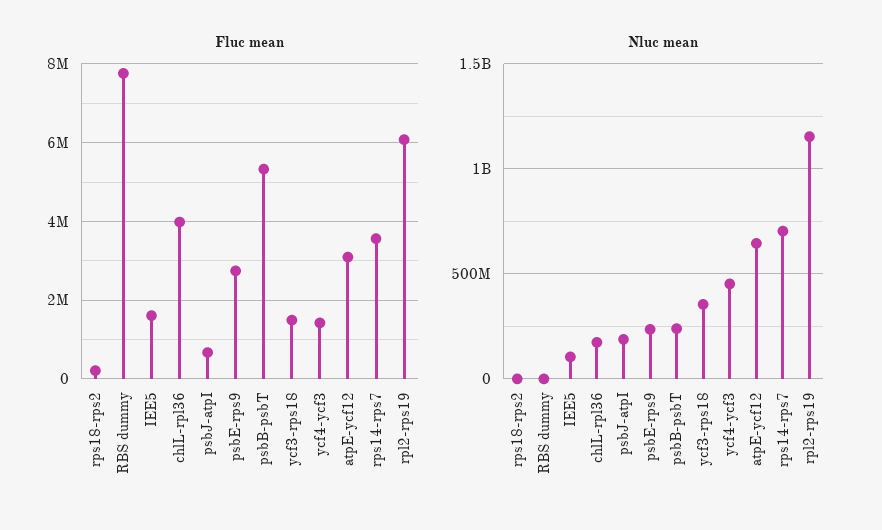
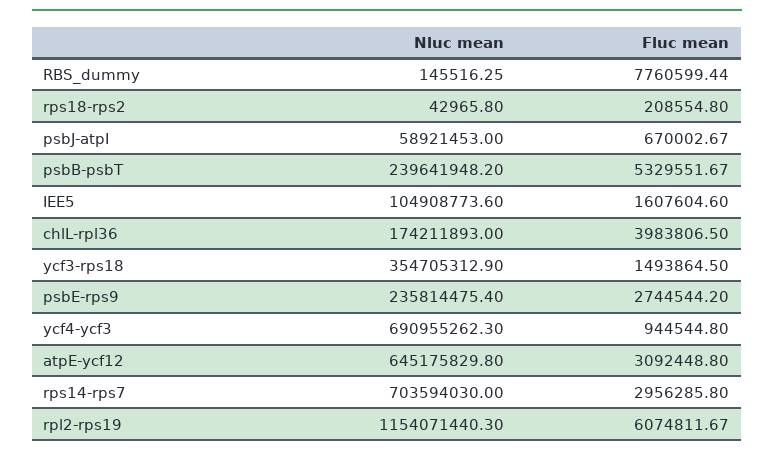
Fluc mean, ycf4-ycf3: 1400000 -> 944544.8
Fluc mean, rps14-rps7: 3600000 -> 2956285.8
Nluc mean, psbJ-atpI: 200000000 -> 58921453
Nluc mean, ycf4-ycf3: 450000000 -> 690955262.3

